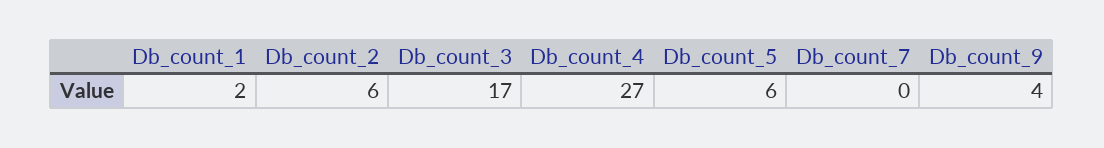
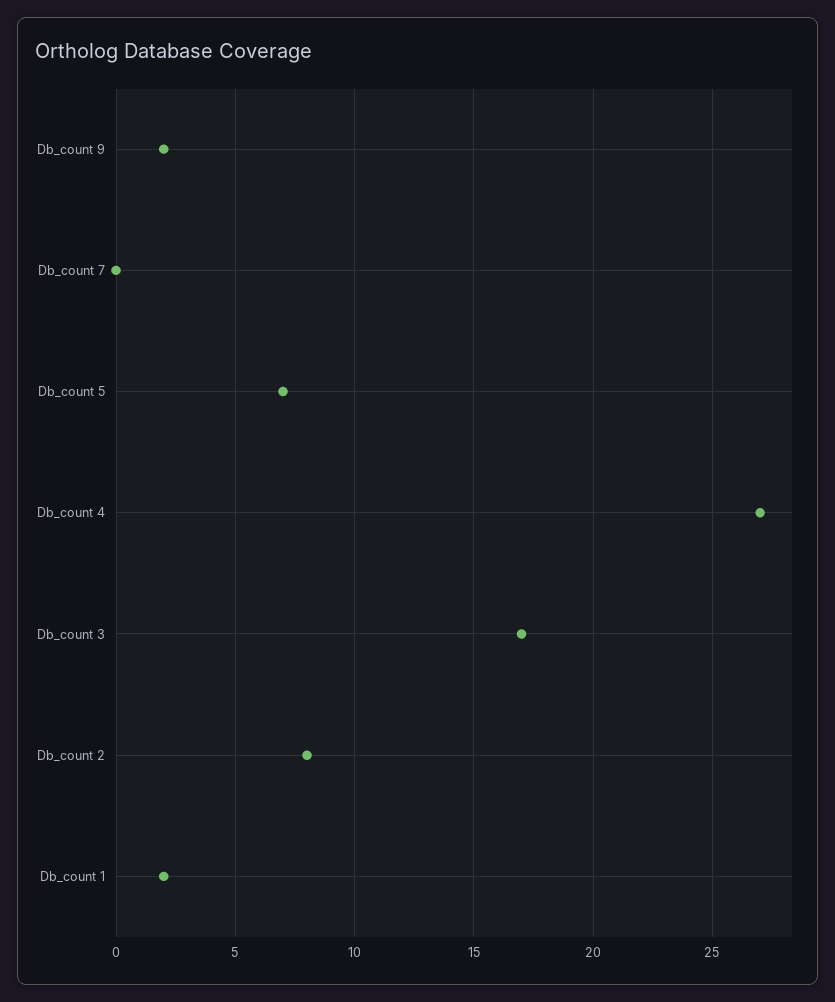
Db_count_2: 6 -> 8
Db_count_5: 6 -> 7
Db_count_9: 4 -> 2

